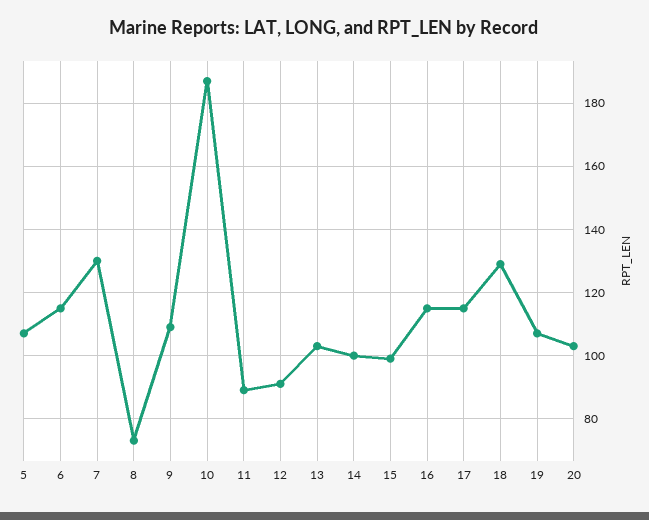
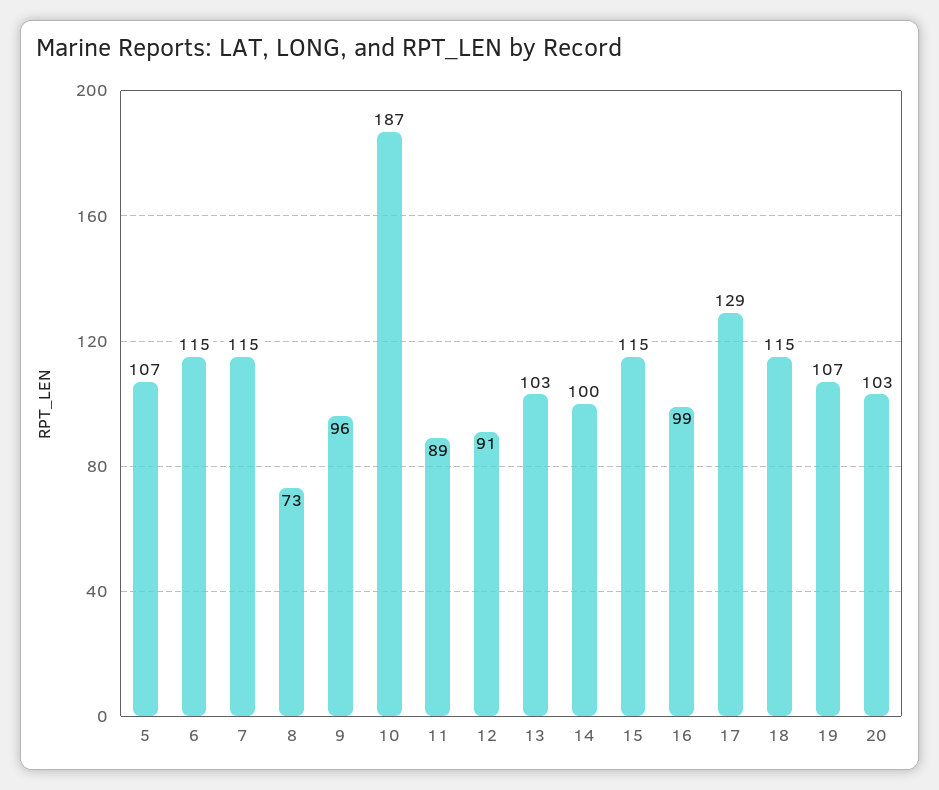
7: 130 -> 115
9: 110 -> 96
15: 100 -> 115
16: 115 -> 99
17: 115 -> 129
18: 130 -> 115

